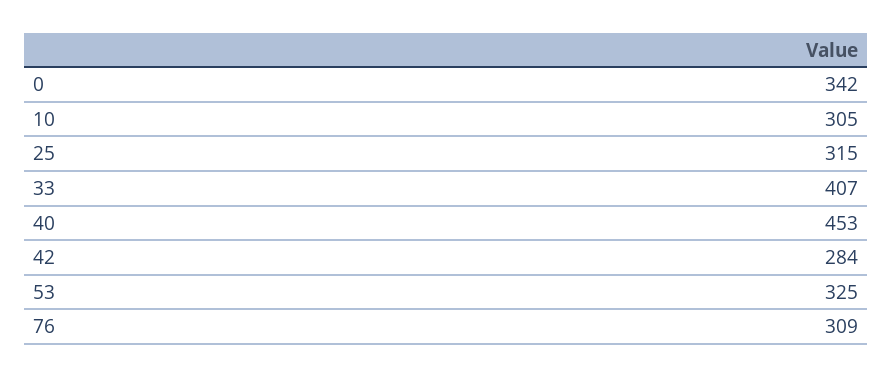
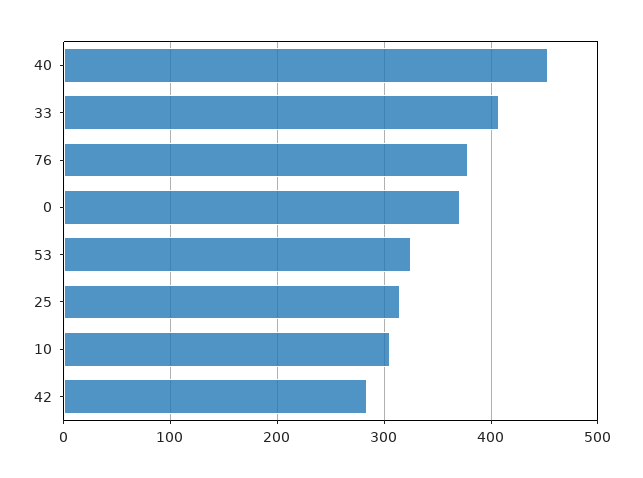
0: 342 -> 370
76: 309 -> 380

